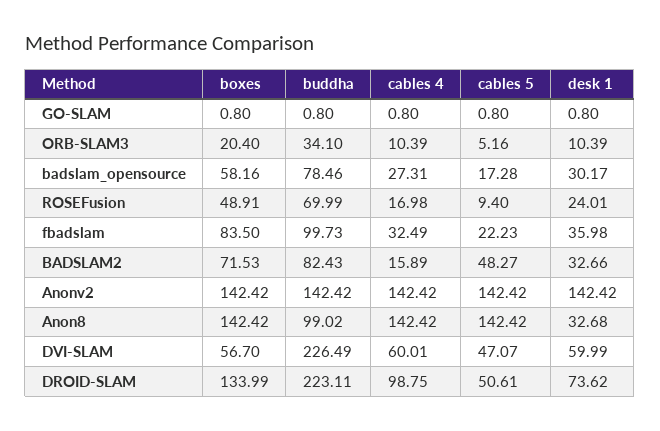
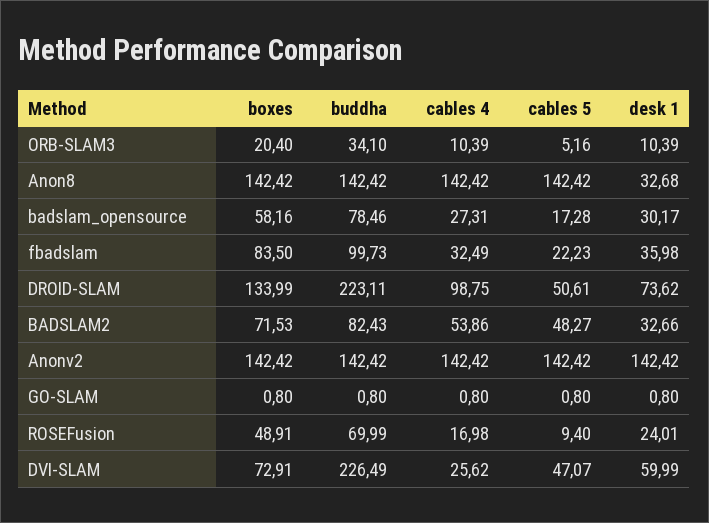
cables 4, BADSLAM2: 15.89 -> 53.86
buddha, Anon8: 99.02 -> 142.42
boxes, DVI-SLAM: 56.7 -> 72.91
cables 4, DVI-SLAM: 60.01 -> 25.62

